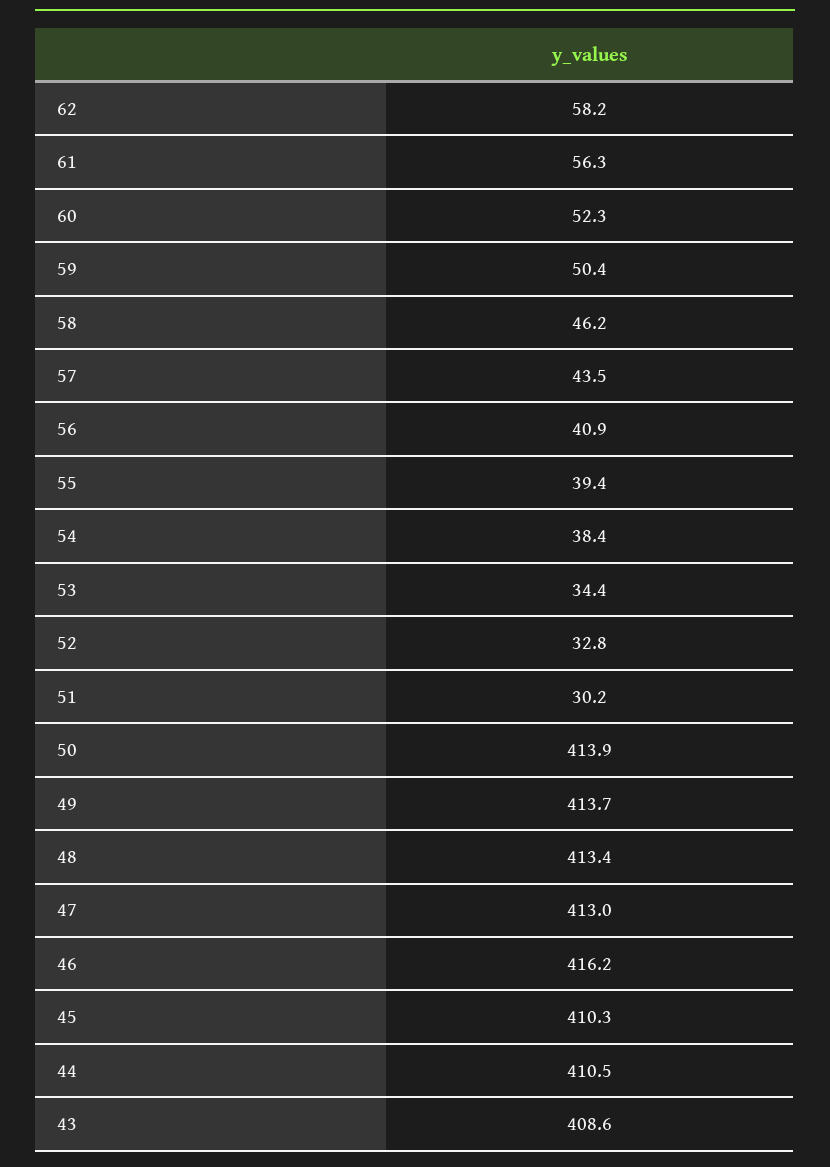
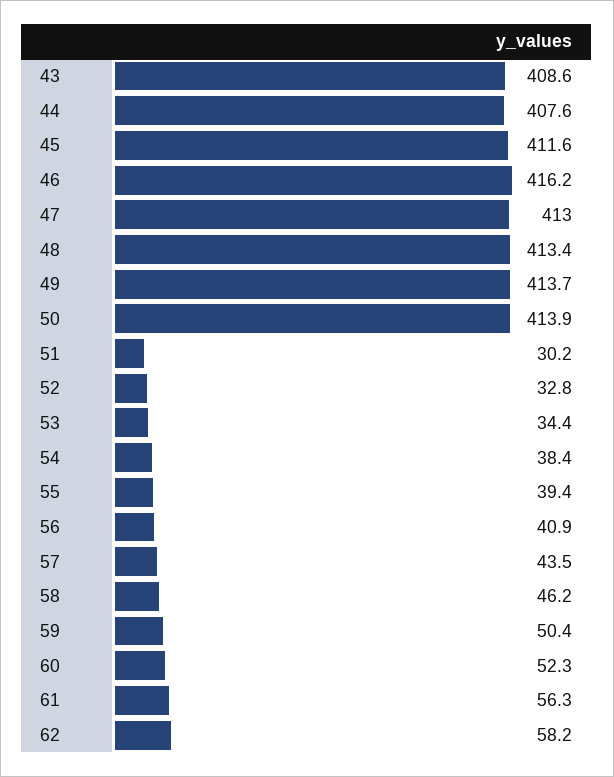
45: 410.3 -> 411.6
44: 410.5 -> 407.6

